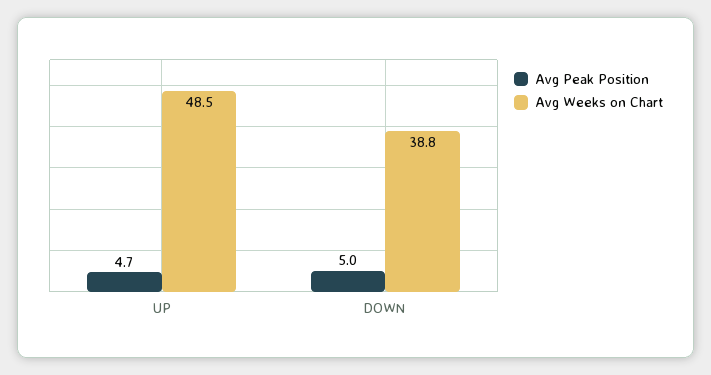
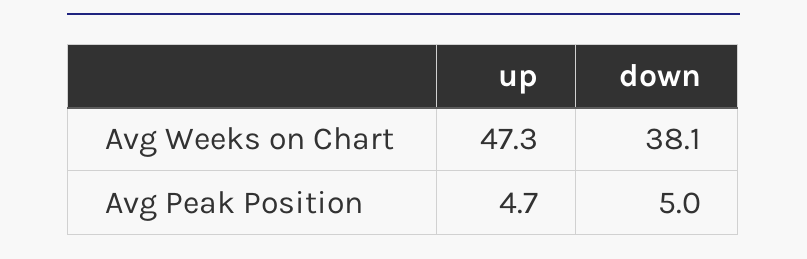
Avg Weeks on Chart, UP: 48.5 -> 47.3
Avg Weeks on Chart, DOWN: 38.8 -> 38.1

